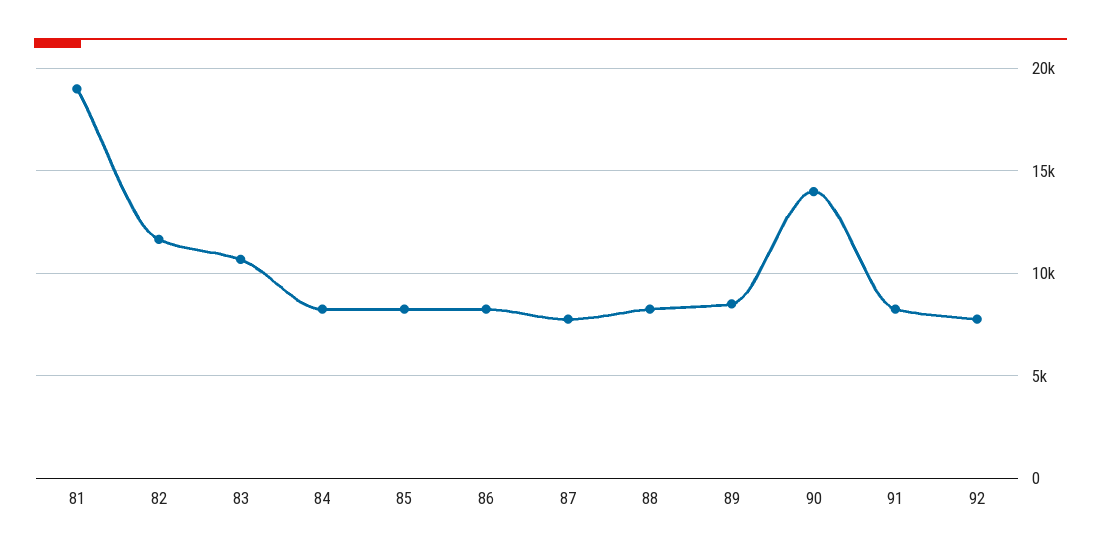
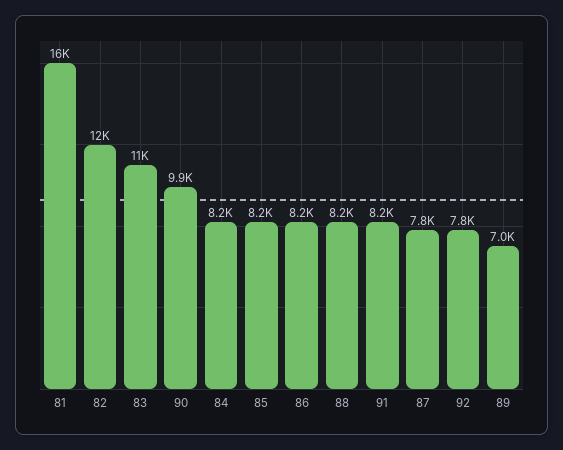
81: 19000 -> 16000
89: 8500 -> 7000
90: 14000 -> 9900

